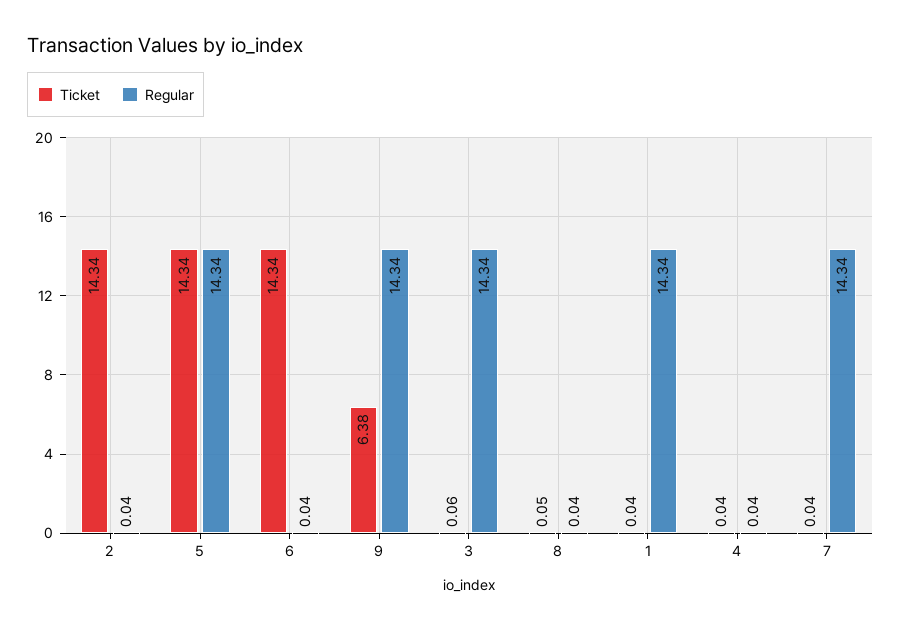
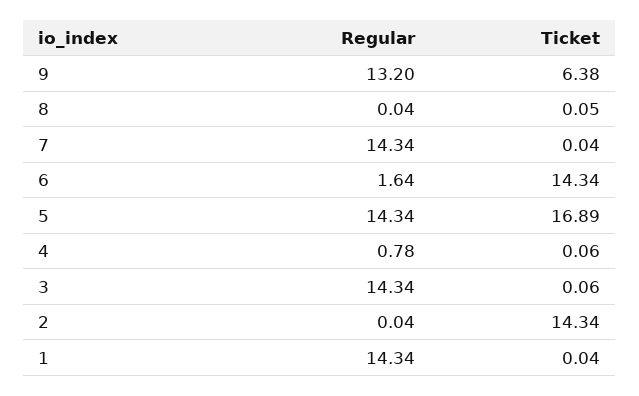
Ticket, 5: 14.34 -> 16.89
Regular, 6: 0.04 -> 1.64
Regular, 9: 14.34 -> 13.2
Ticket, 4: 0.04 -> 0.06
Regular, 4: 0.04 -> 0.78

